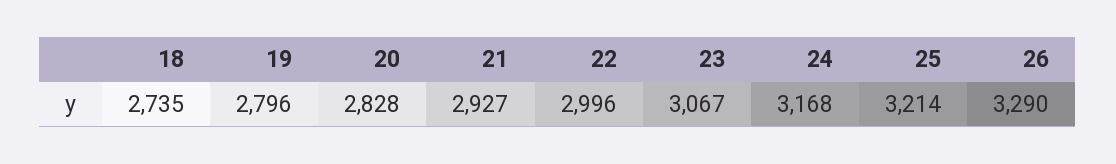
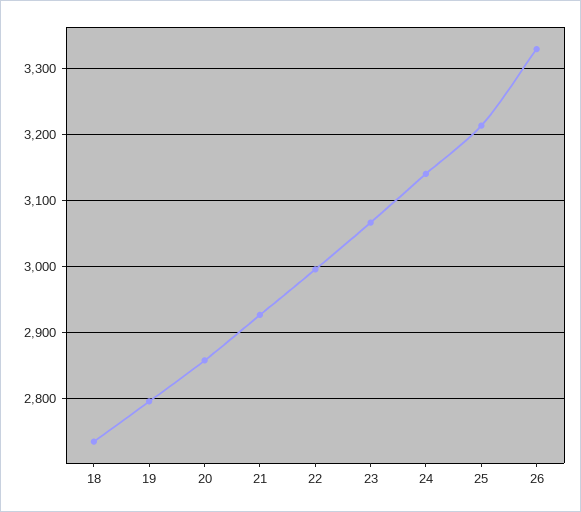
20: 2828 -> 2860
24: 3168 -> 3140
26: 3290 -> 3330

